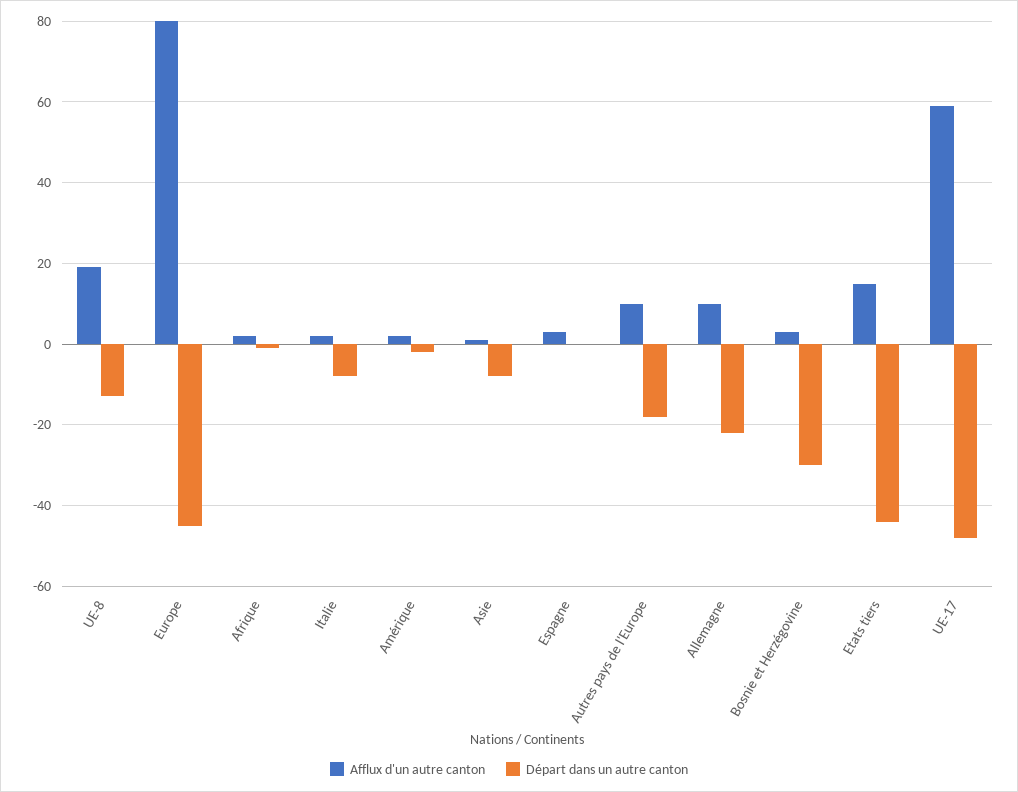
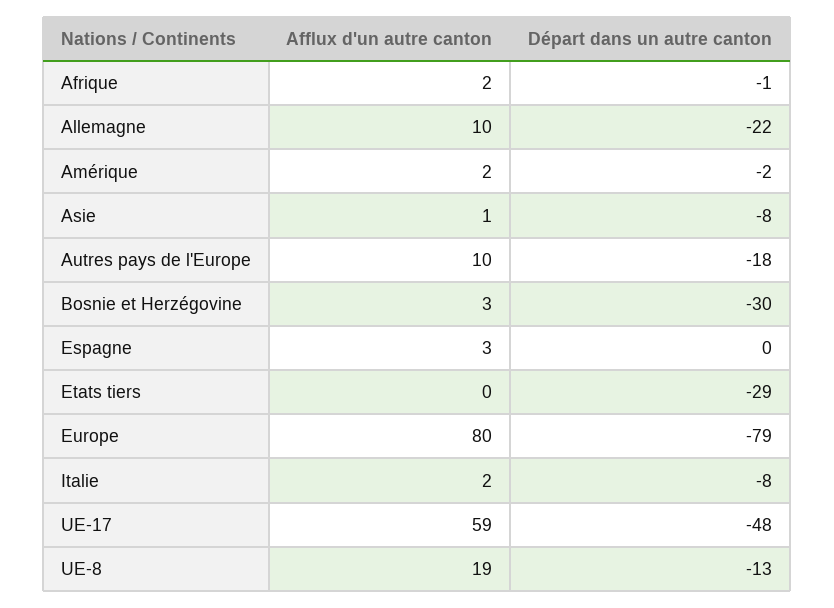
Départ dans un autre canton, Europe: -45 -> -79
Afflux d'un autre canton, Etats tiers: 15 -> 0
Départ dans un autre canton, Etats tiers: -45 -> -29

